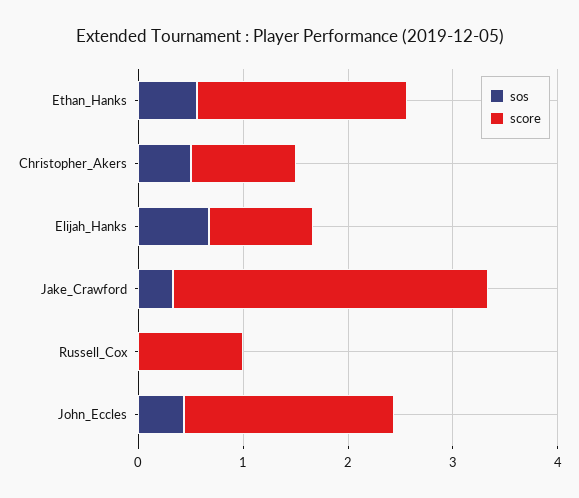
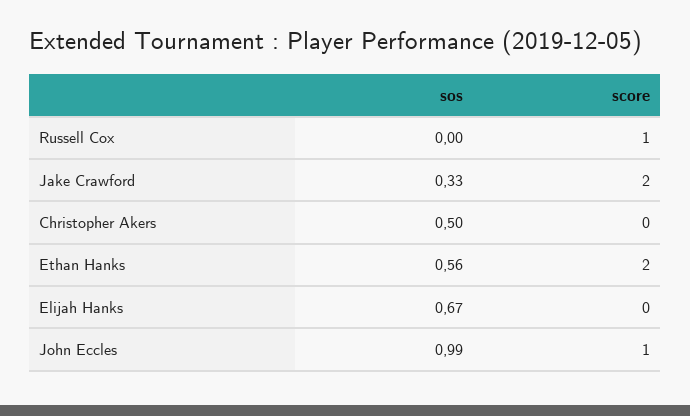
score, Christopher_Akers: 1 -> 0
score, Elijah_Hanks: 1 -> 0
score, Jake_Crawford: 3 -> 2
sos, John_Eccles: 0.4 -> 0.99
score, John_Eccles: 2 -> 1

